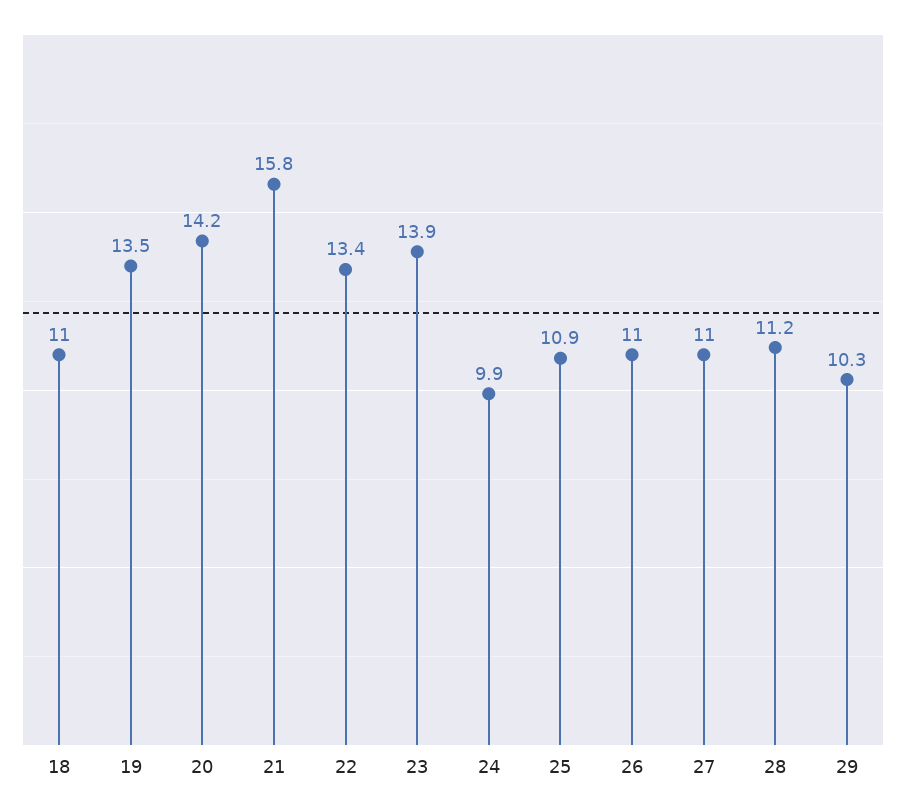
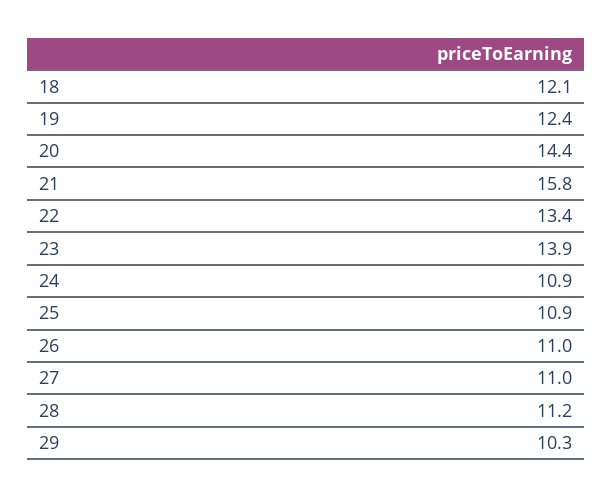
18: 11 -> 12.1
19: 13.5 -> 12.4
20: 14.2 -> 14.4
24: 9.9 -> 10.9

